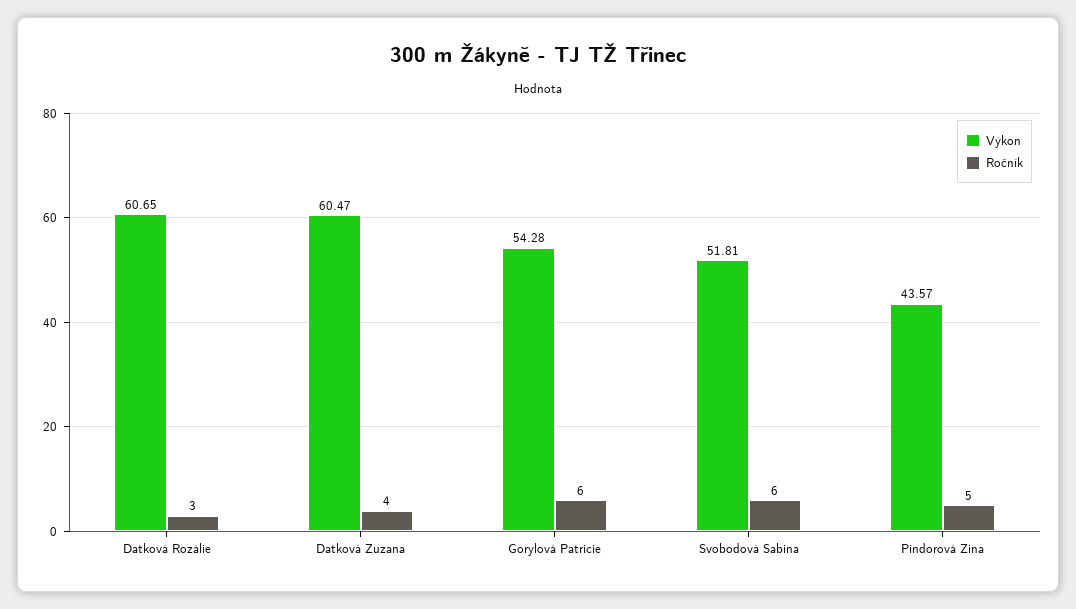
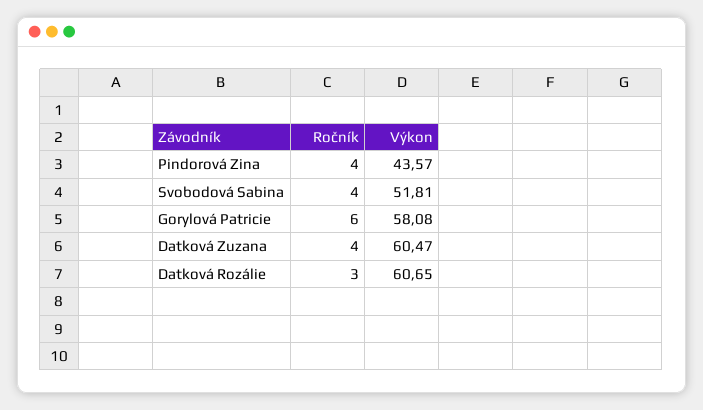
Výkon, Gorylová Patricie: 54.28 -> 58.08
Ročník, Svobodová Sabina: 6 -> 4
Ročník, Pindorová Zina: 5 -> 4

